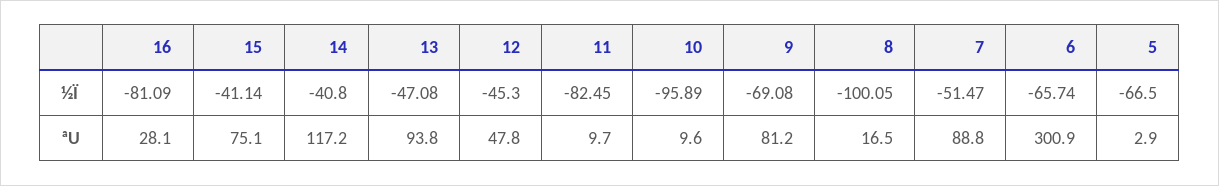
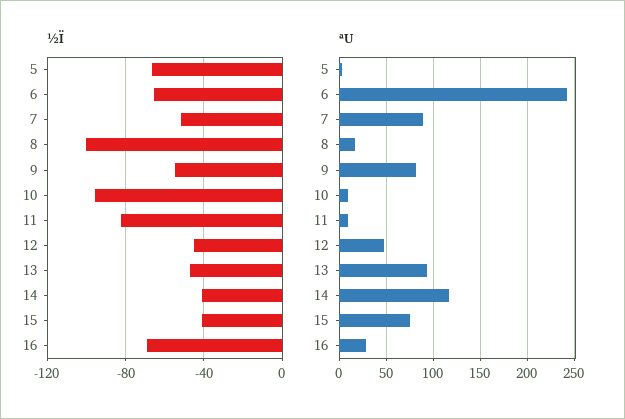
½Ï, 16: -81.09 -> -70
½Ï, 9: -69.08 -> -55
ªU, 6: 300.9 -> 240

